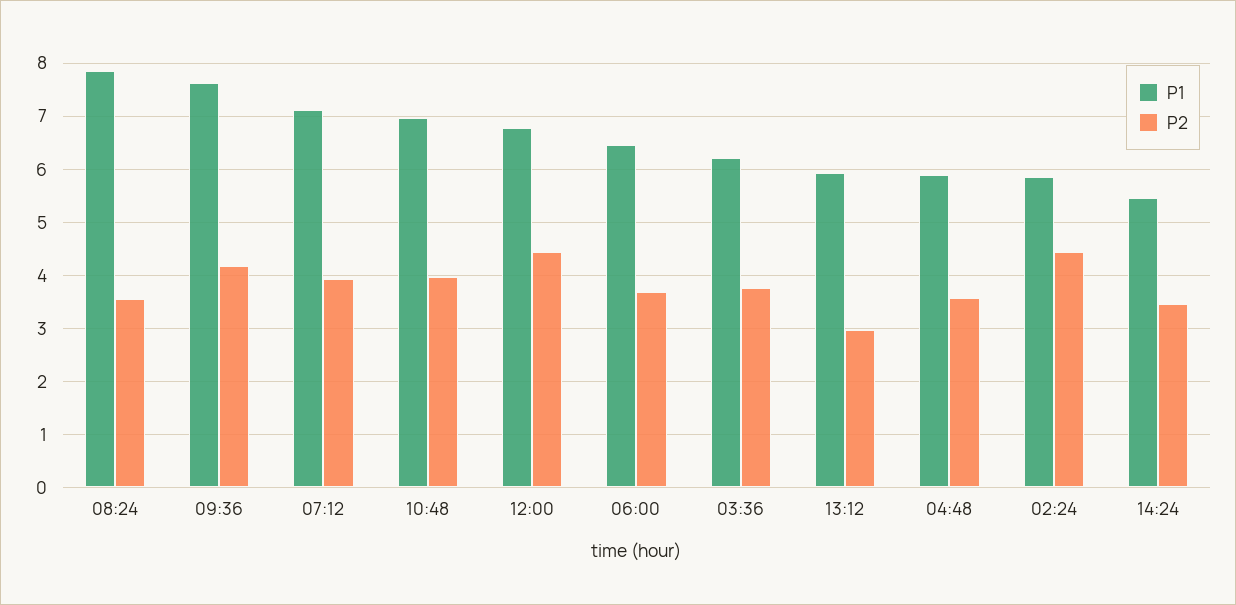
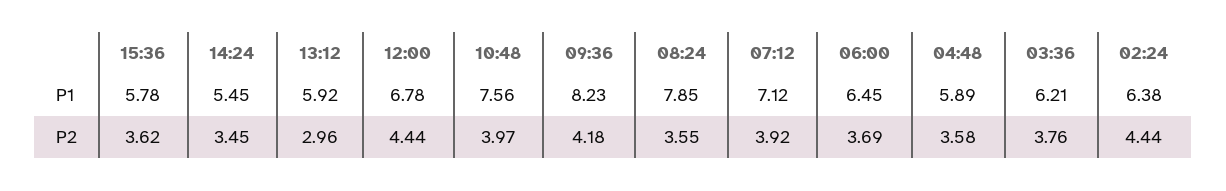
P1, 09:36: 7.6 -> 8.23
P1, 10:48: 7 -> 7.56
P1, 02:24: 5.8 -> 6.38
P1, 15:36: none -> 5.78
P2, 15:36: none -> 3.62

